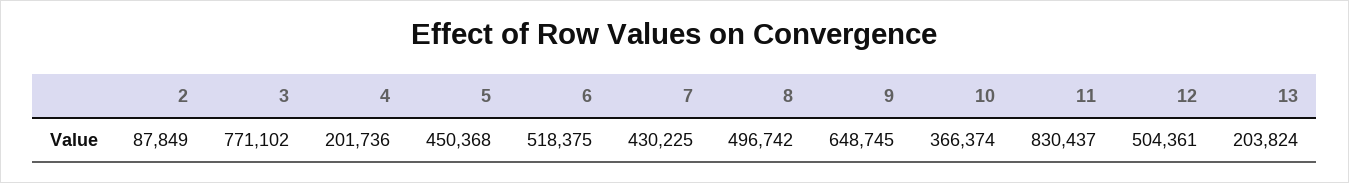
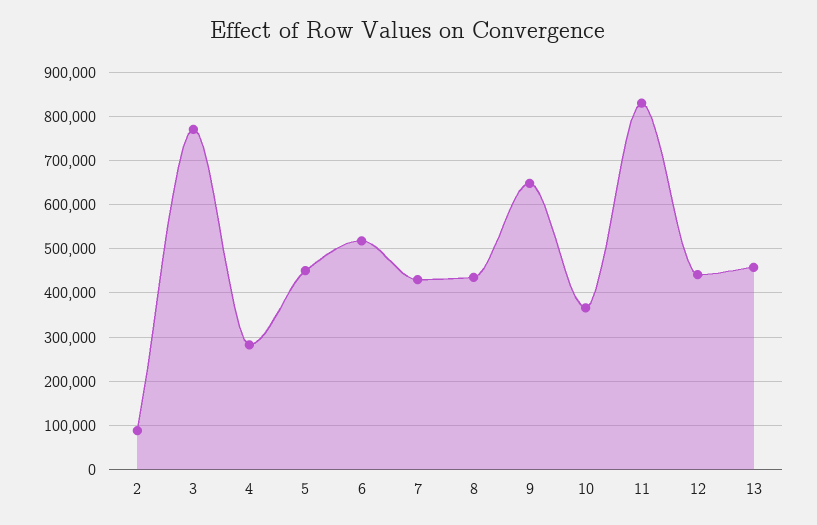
4: 201736 -> 280000
8: 496742 -> 440000
12: 504361 -> 440000
13: 203824 -> 460000

